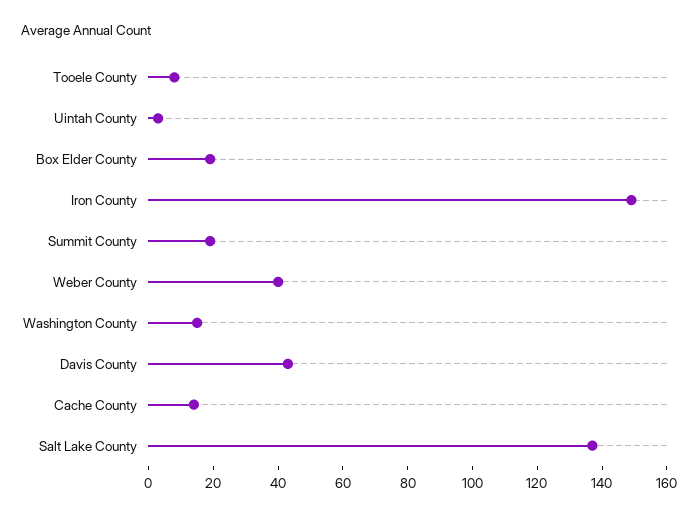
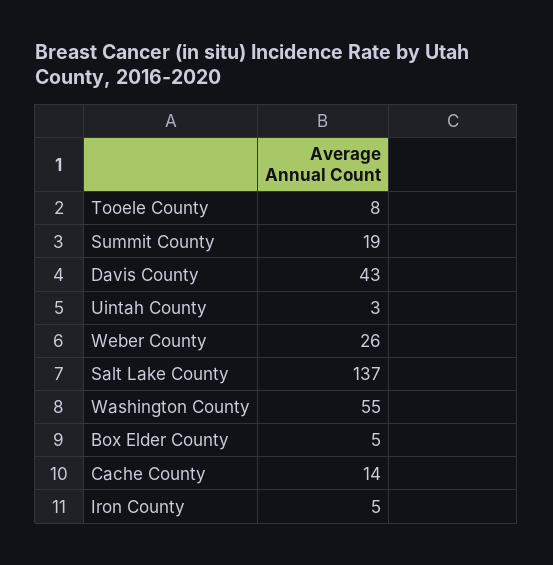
Box Elder County: 20 -> 5
Iron County: 150 -> 5
Weber County: 40 -> 26
Washington County: 15 -> 55

